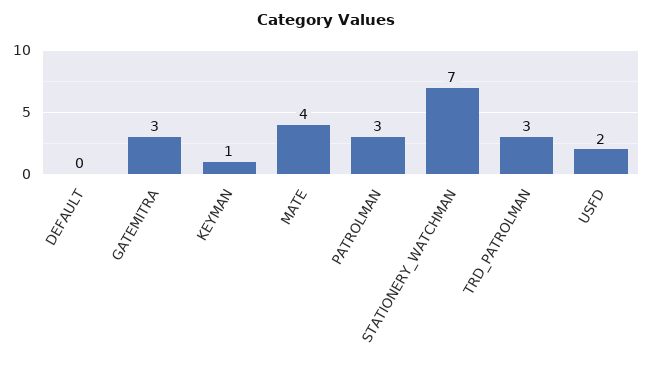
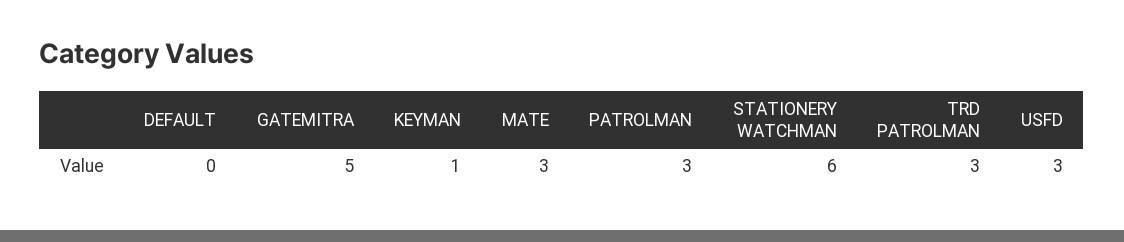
GATEMITRA: 3 -> 5
MATE: 4 -> 3
STATIONERY_WATCHMAN: 7 -> 6
USFD: 2 -> 3

